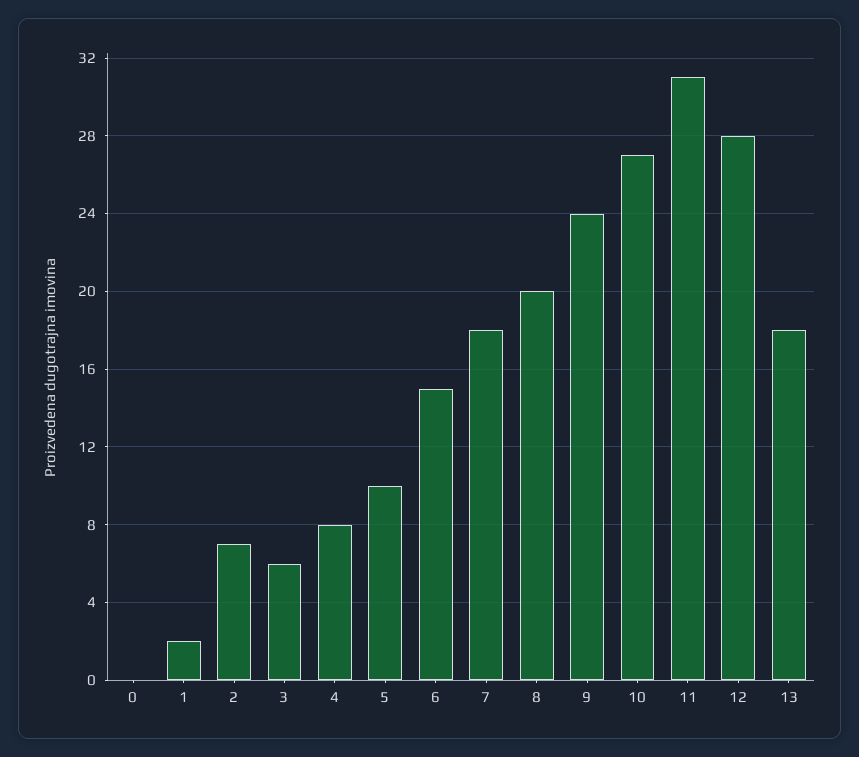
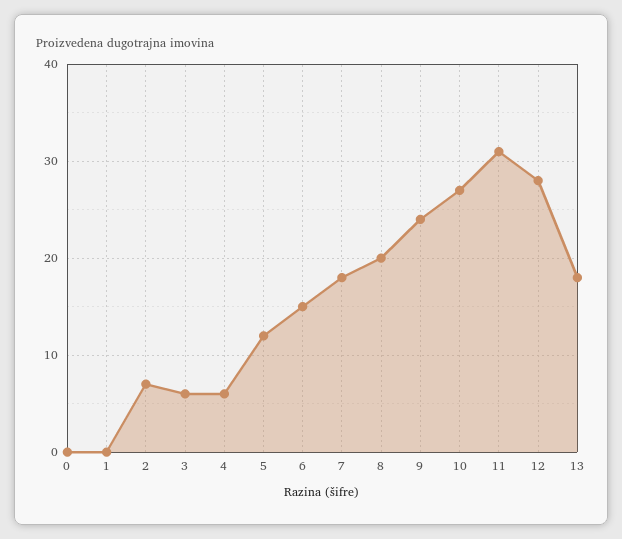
1: 2 -> 0
4: 8 -> 6
5: 10 -> 12

